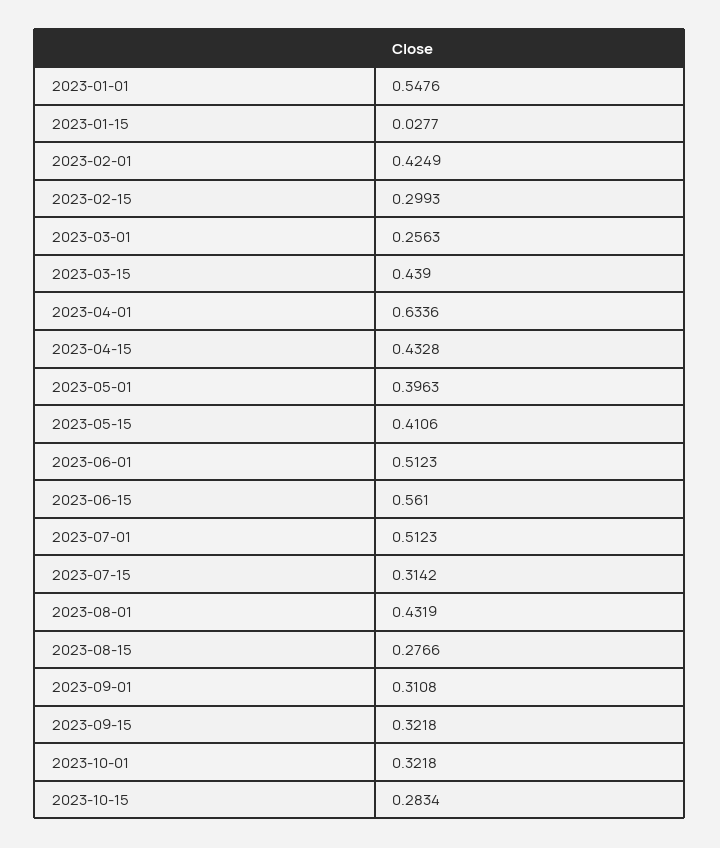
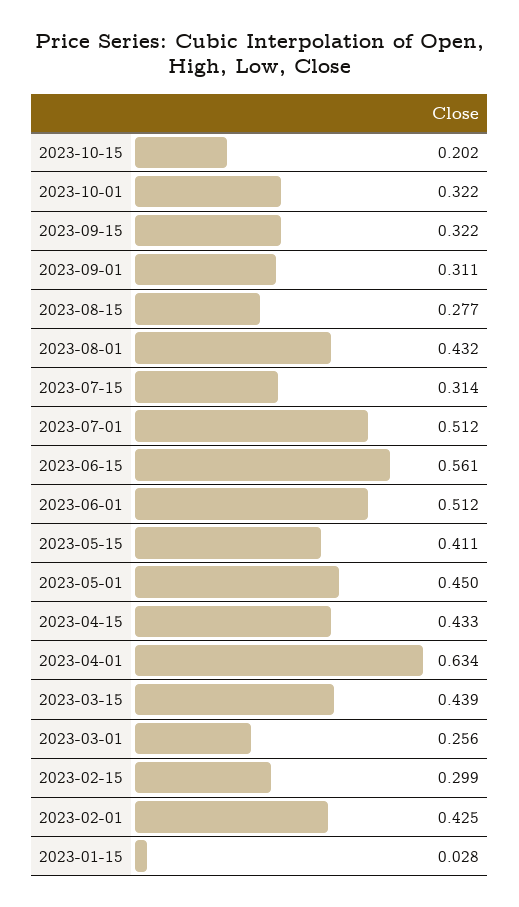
2023-01-01: 0.5476 -> none
2023-05-01: 0.3963 -> 0.45
2023-10-15: 0.2834 -> 0.202

